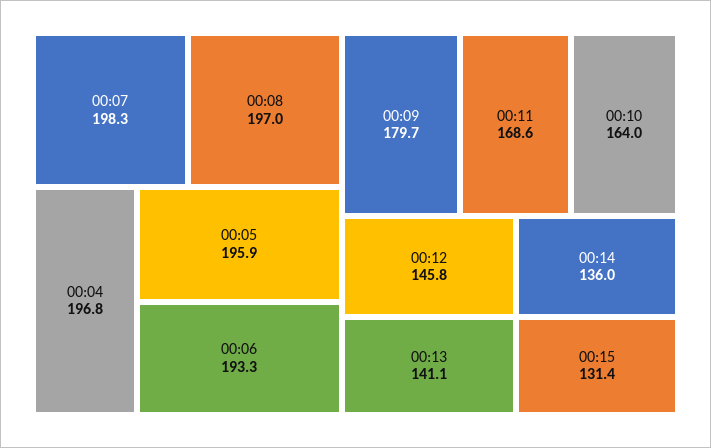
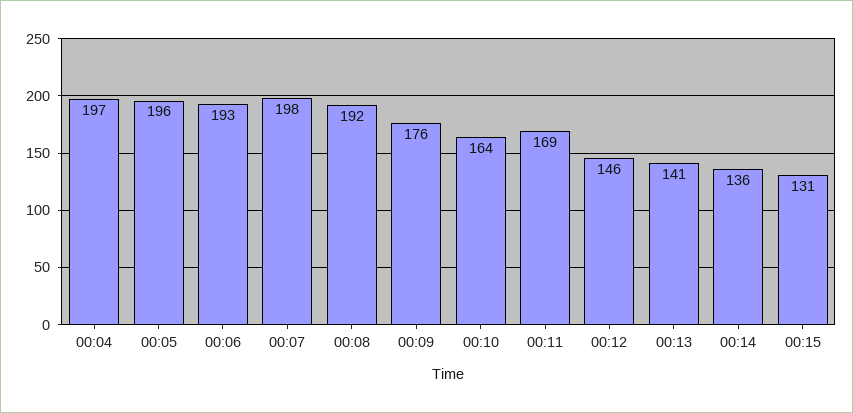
00:08: 197 -> 192
00:09: 179.7 -> 176

